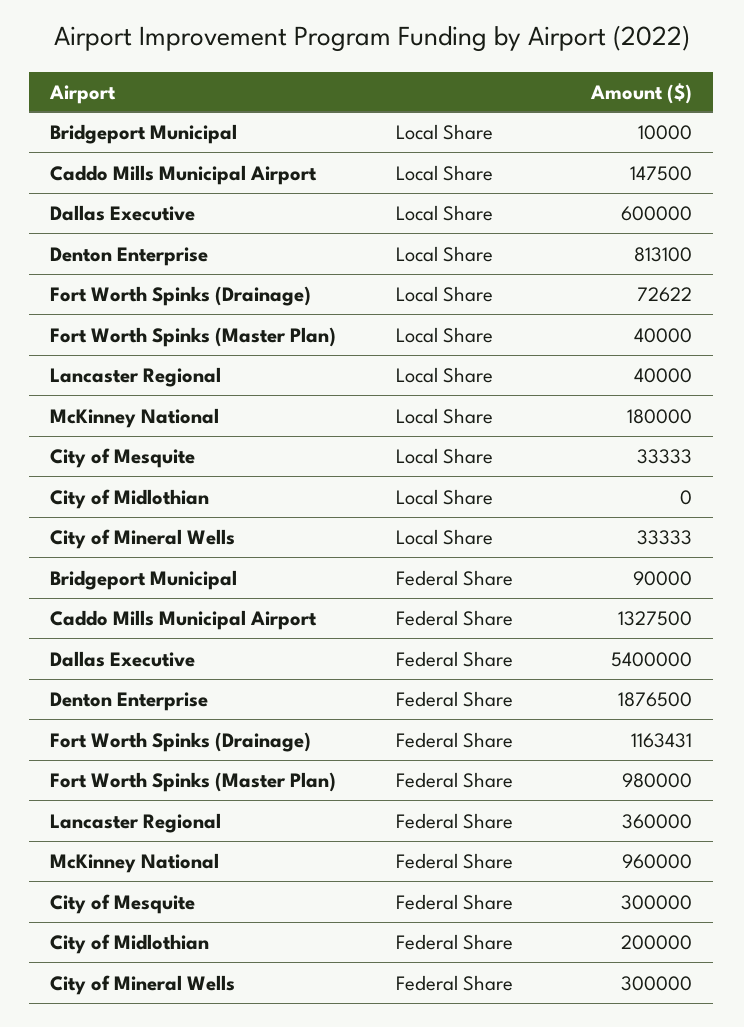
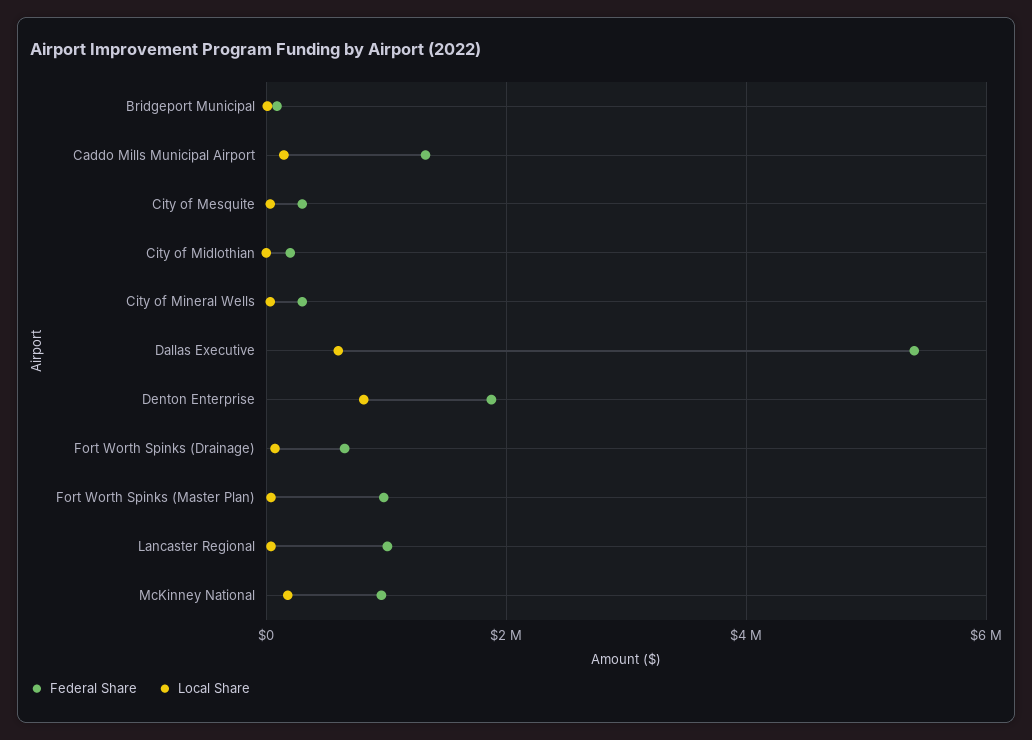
Federal Share, Fort Worth Spinks (Drainage): 1163431 -> 600000
Federal Share, Lancaster Regional: 360000 -> 1000000

